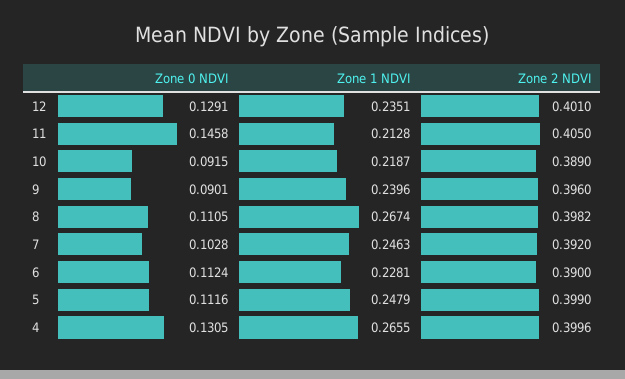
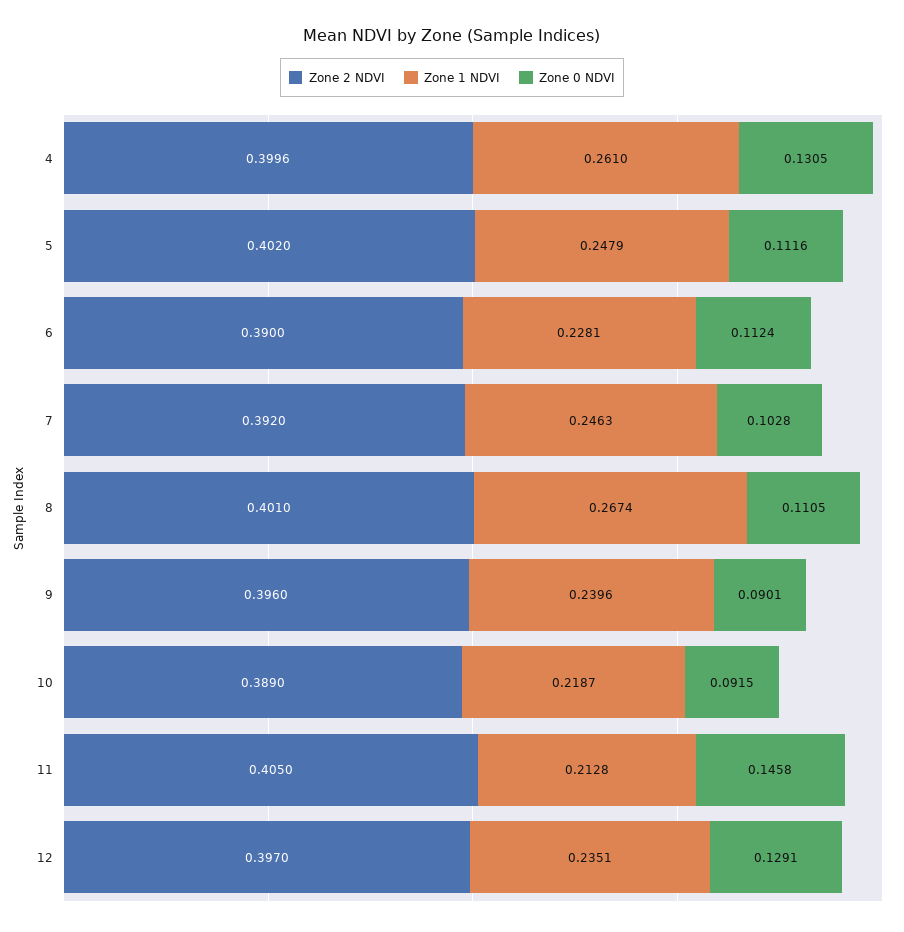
Zone 2 NDVI, 12: 0.401 -> 0.397
Zone 2 NDVI, 8: 0.3982 -> 0.401
Zone 2 NDVI, 5: 0.399 -> 0.402
Zone 1 NDVI, 4: 0.2655 -> 0.261

